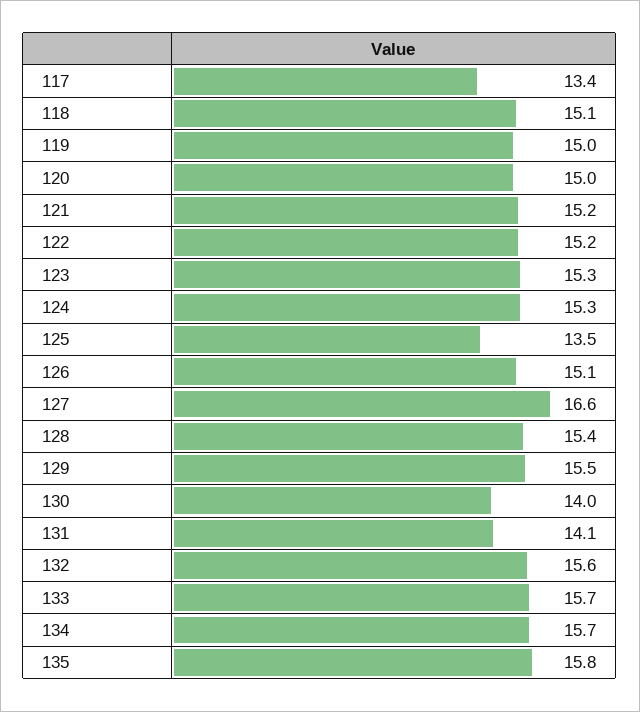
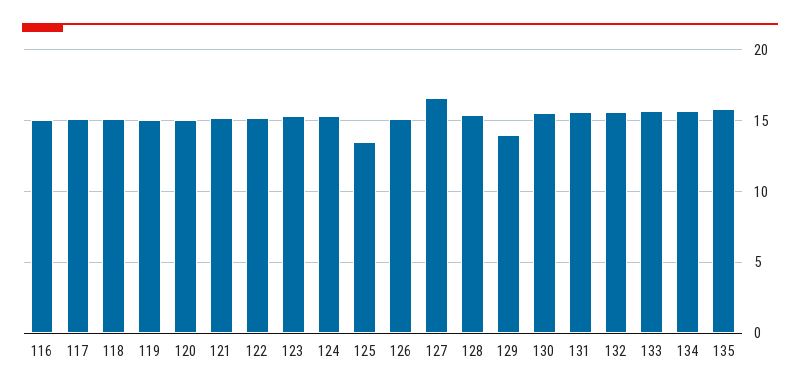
117: 13.4 -> 15
129: 15.5 -> 14
130: 14 -> 15.5
131: 14.1 -> 15.5
116: none -> 15

